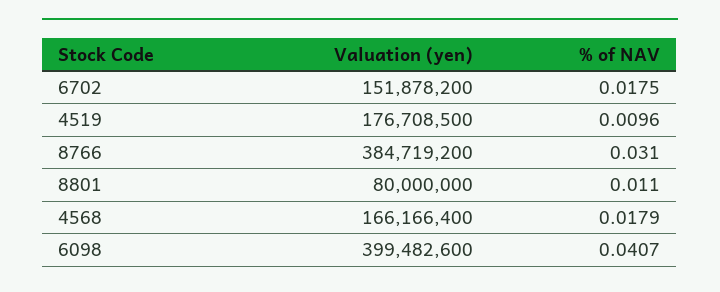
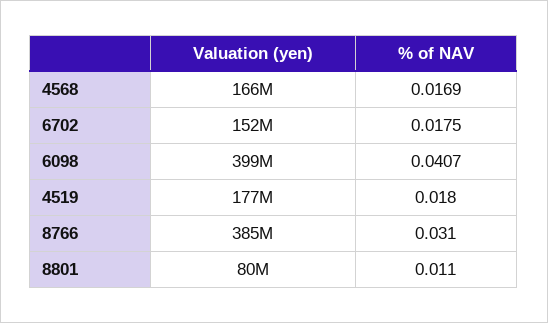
% of NAV, 4519: 0.0096 -> 0.018
% of NAV, 4568: 0.0179 -> 0.0169

